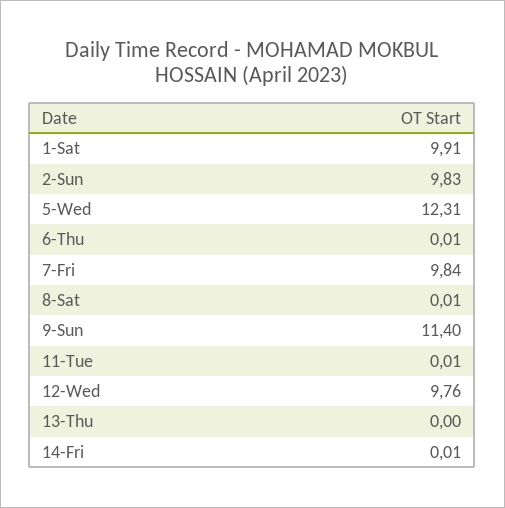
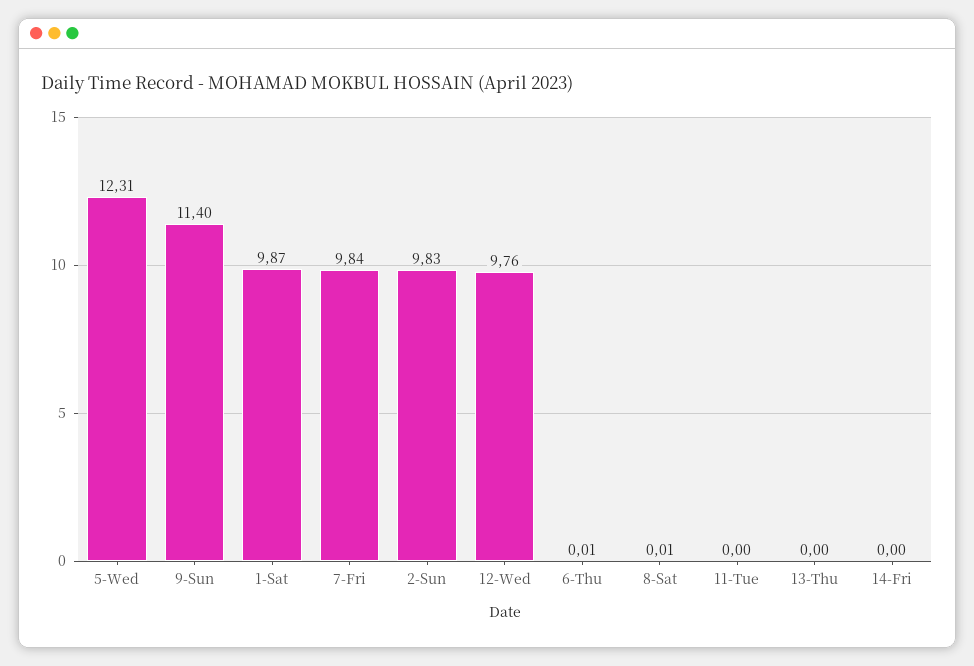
1-Sat: 9.91 -> 9.87
11-Tue: 0.01 -> 0
14-Fri: 0.01 -> 0

